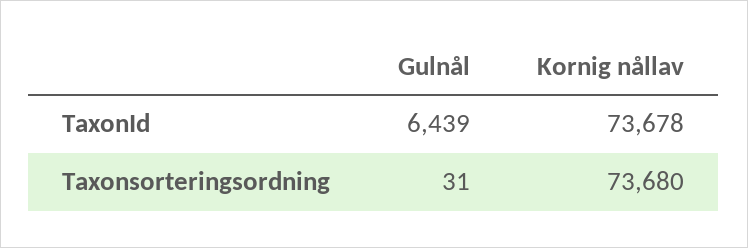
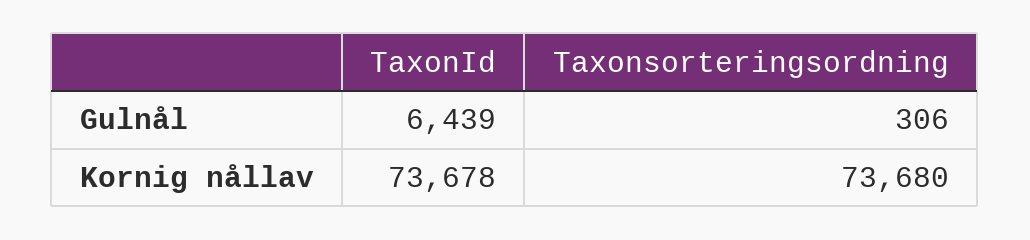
Gulnål, Taxonsorteringsordning: 31 -> 306

